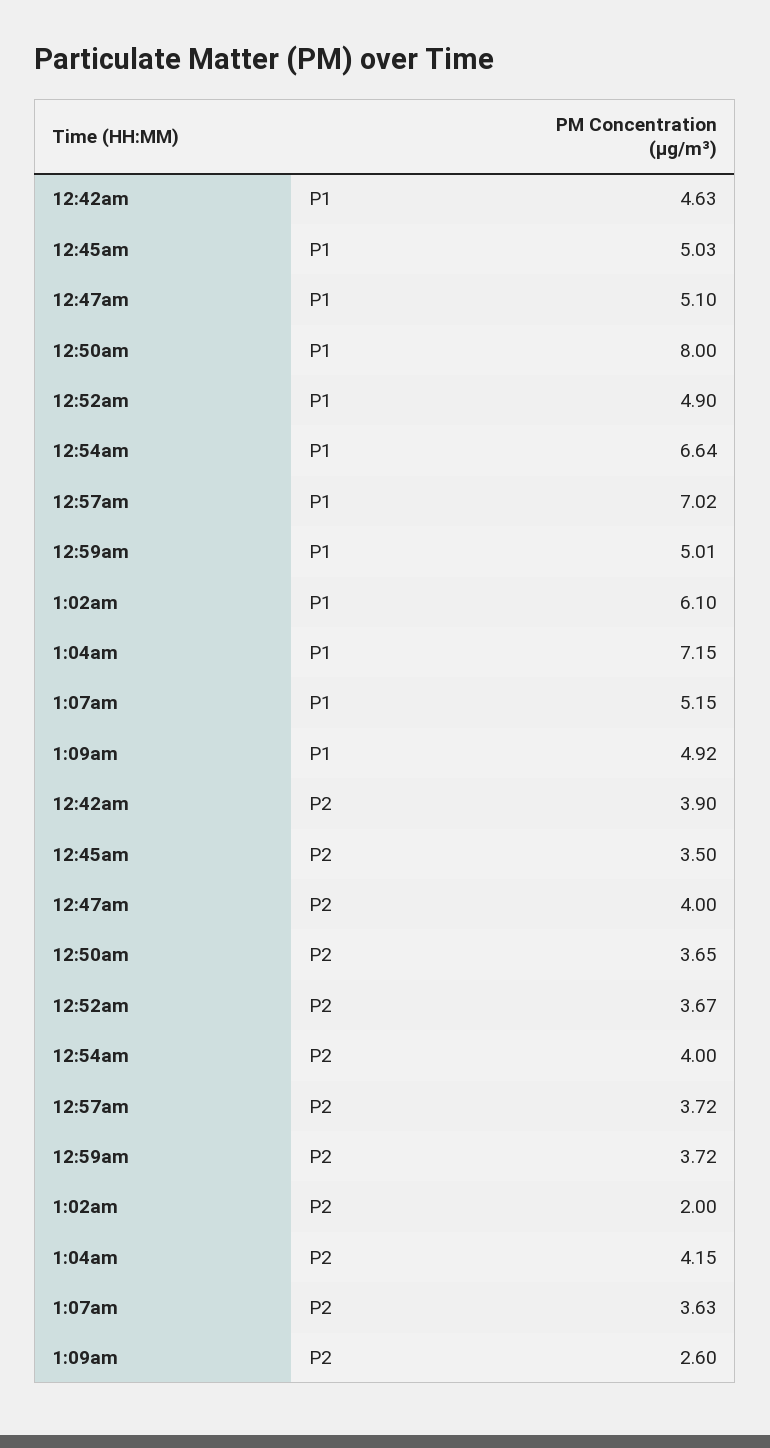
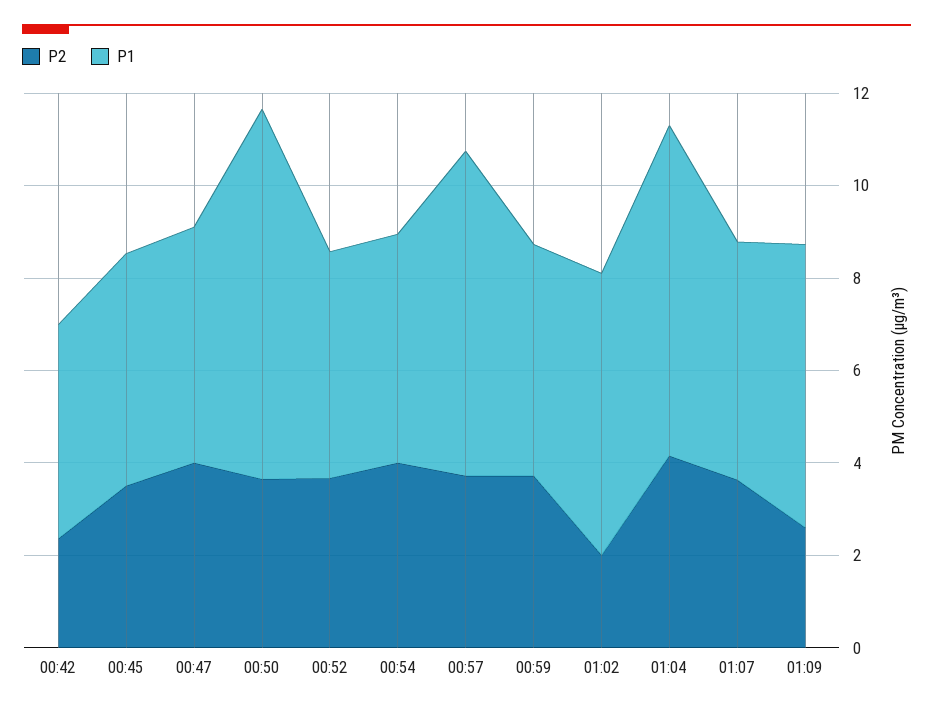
P1, 12:54am: 6.64 -> 5
P1, 1:09am: 4.92 -> 6
P2, 12:42am: 3.9 -> 2.5

